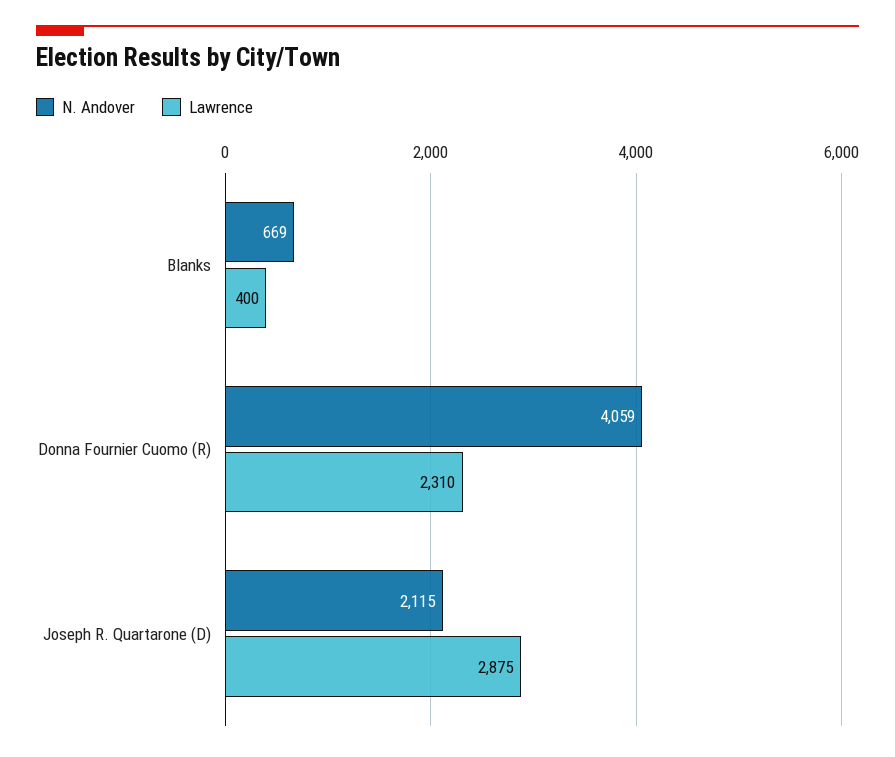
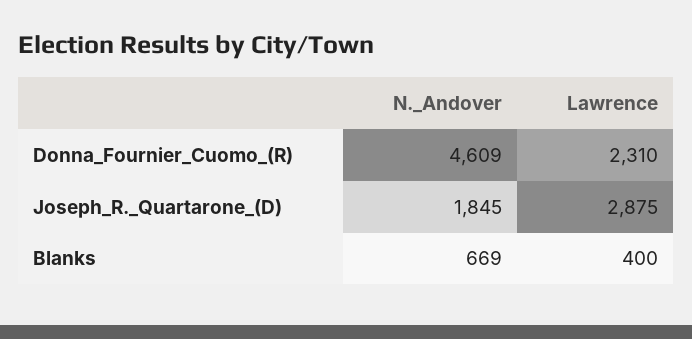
N. Andover, Donna Fournier Cuomo (R): 4059 -> 4609
N. Andover, Joseph R. Quartarone (D): 2115 -> 1845

